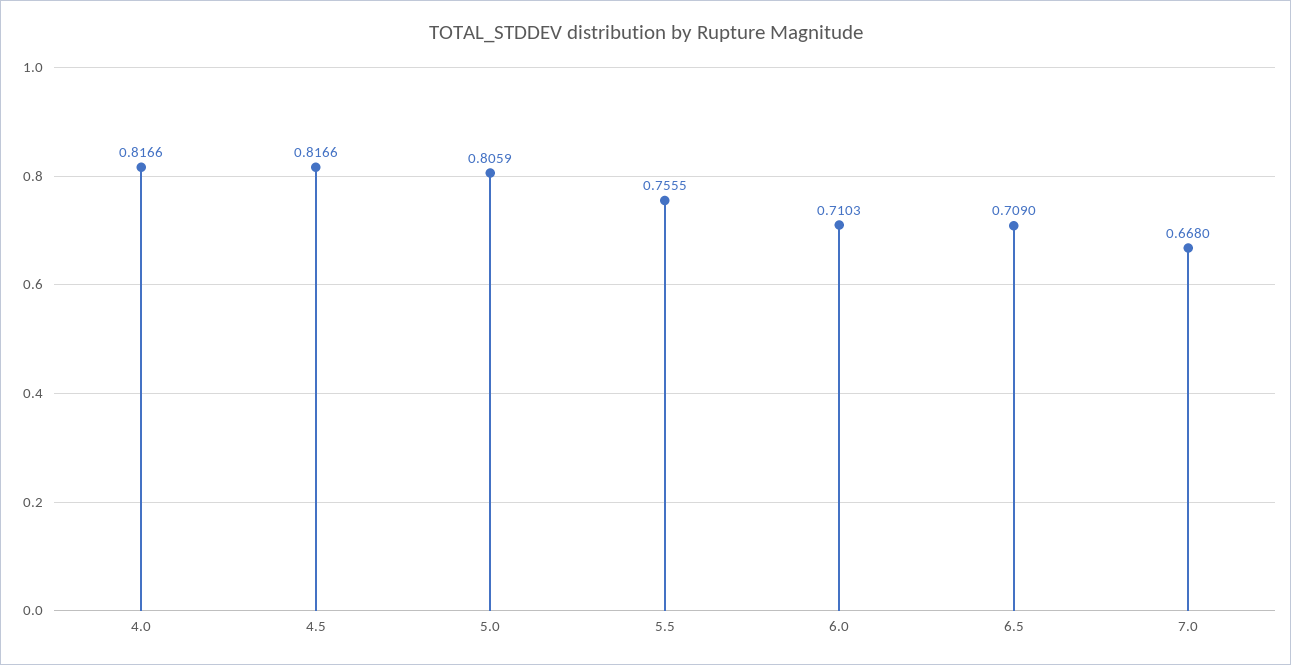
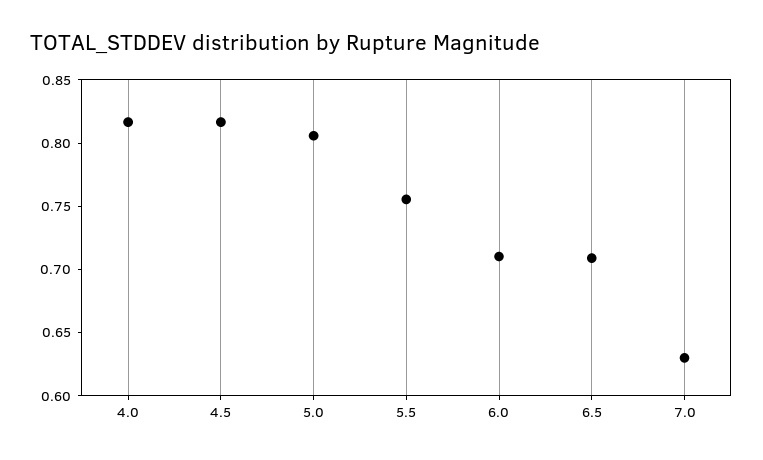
7.0: 0.668 -> 0.63

